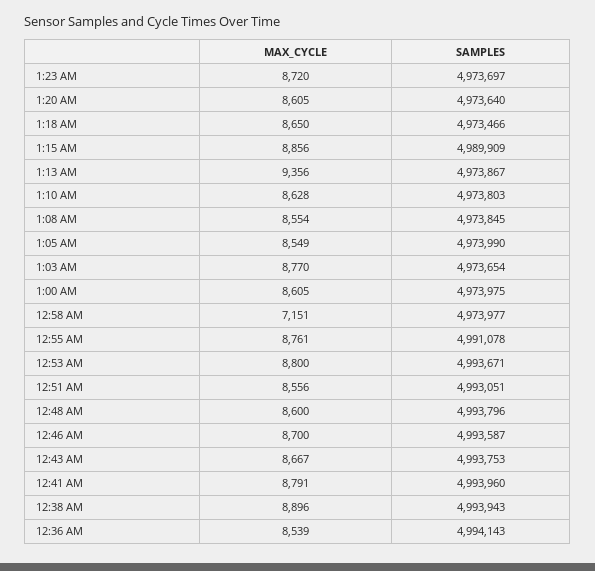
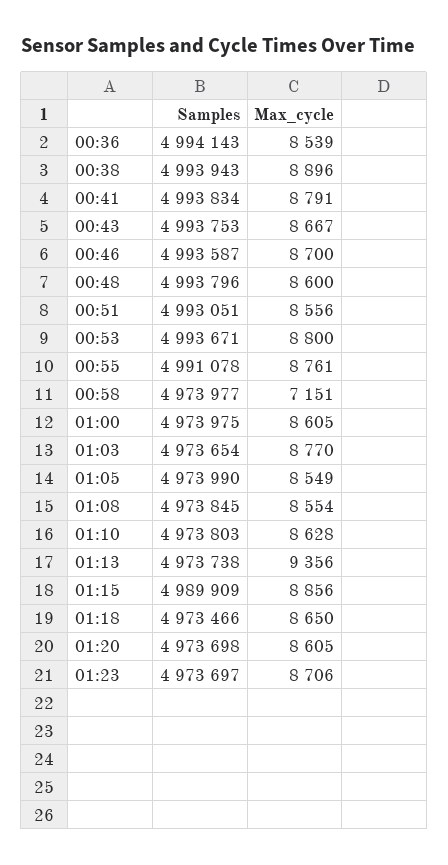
MAX_CYCLE, 1:23 AM: 8720 -> 8706
SAMPLES, 1:20 AM: 4973640 -> 4973698
SAMPLES, 1:13 AM: 4973867 -> 4973738
SAMPLES, 12:41 AM: 4993960 -> 4993834

